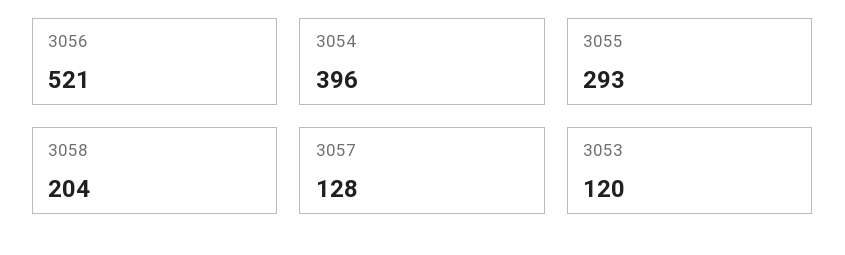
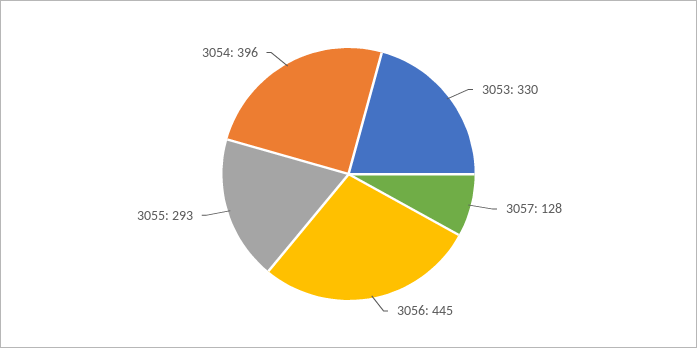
3056: 521 -> 445
3058: 204 -> none
3053: 120 -> 330

